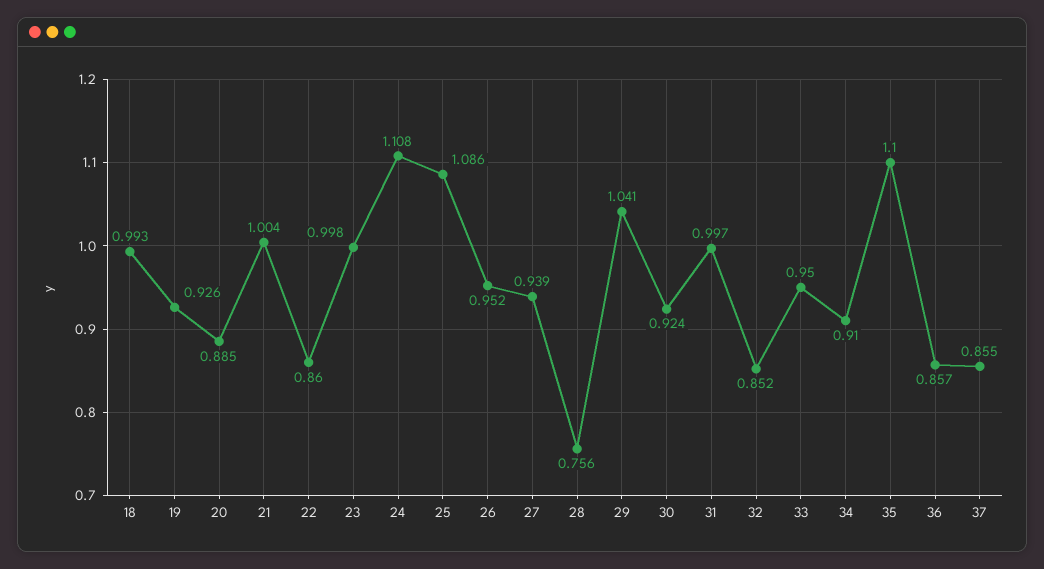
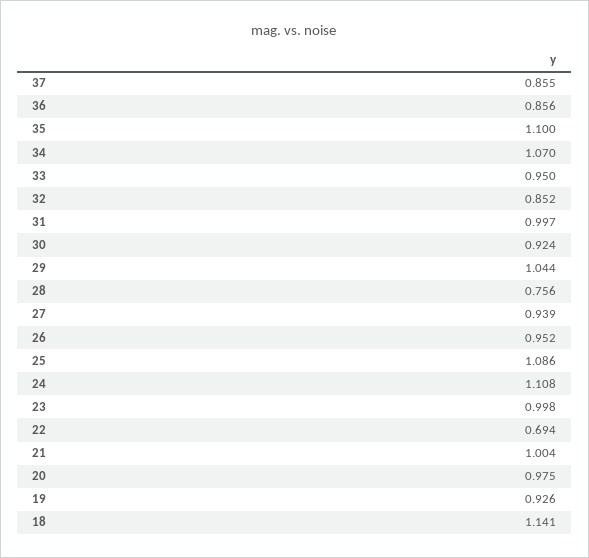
18: 0.993 -> 1.141
20: 0.885 -> 0.975
22: 0.86 -> 0.694
29: 1.041 -> 1.044
34: 0.91 -> 1.07
36: 0.857 -> 0.856

